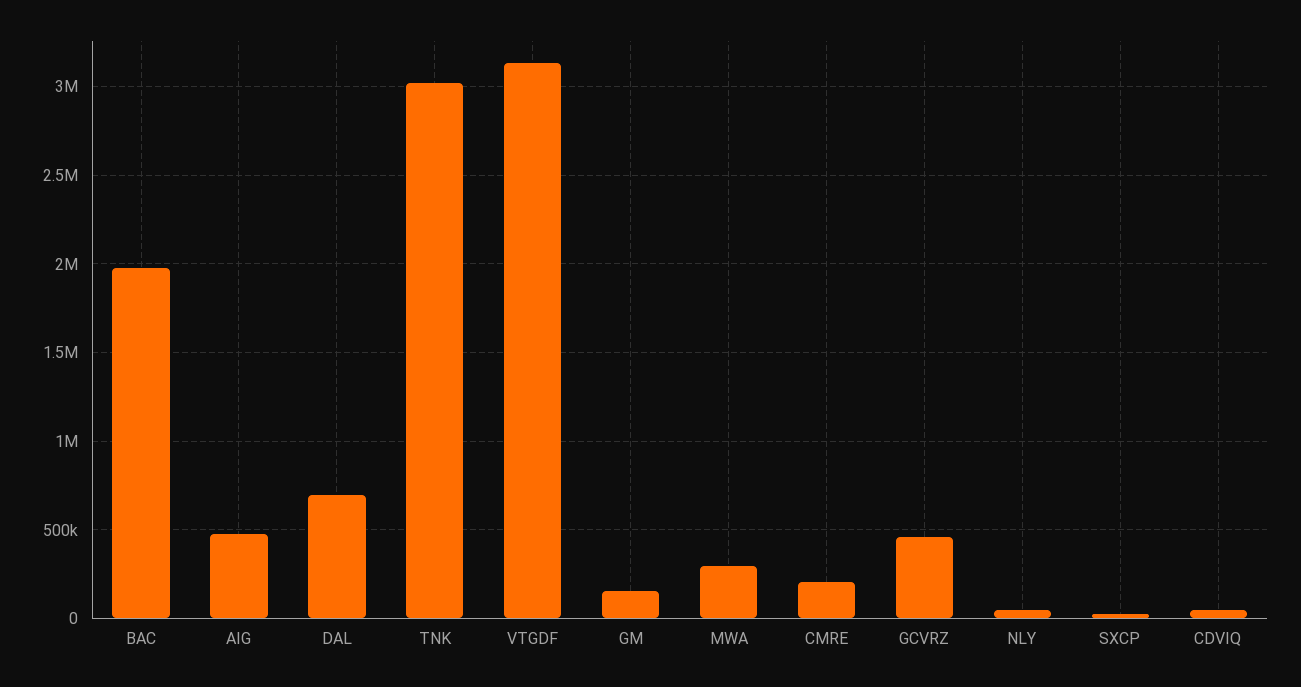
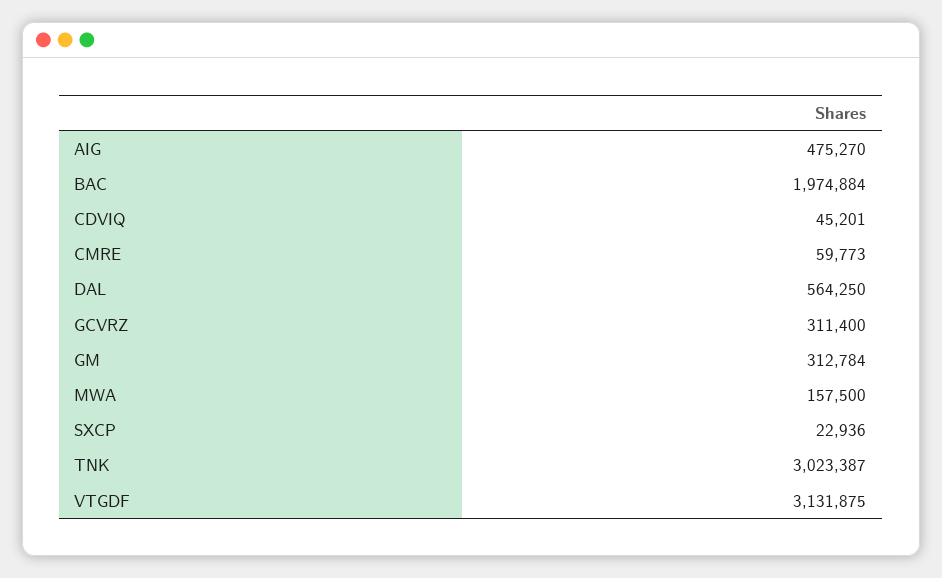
DAL: 700000 -> 564250
GM: 150000 -> 312784
MWA: 300000 -> 157500
CMRE: 200000 -> 59773
GCVRZ: 450000 -> 311400
NLY: 50000 -> none

